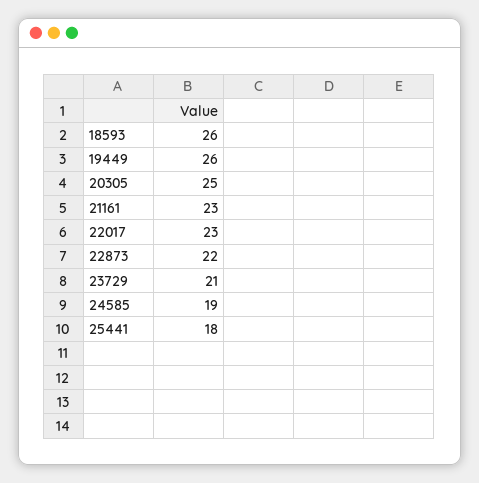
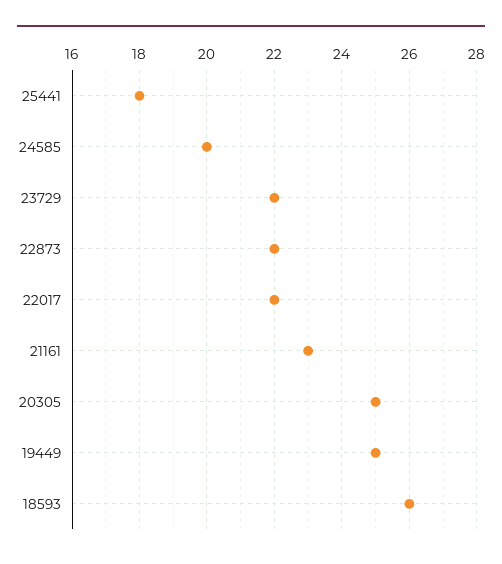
19449: 26 -> 25
22017: 23 -> 22
23729: 21 -> 22
24585: 19 -> 20

